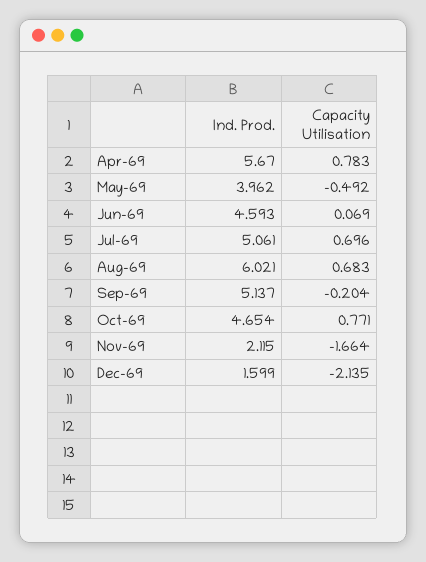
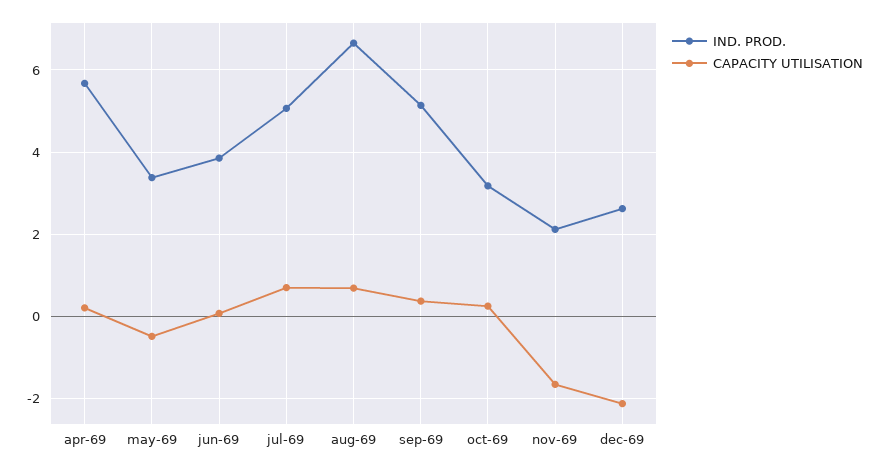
Capacity Utilisation, Apr-69: 0.783 -> 0.2
Ind. Prod., May-69: 3.962 -> 3.4
Ind. Prod., Jun-69: 4.593 -> 3.8
Ind. Prod., Aug-69: 6.021 -> 6.6
Capacity Utilisation, Sep-69: -0.204 -> 0.4
Ind. Prod., Oct-69: 4.654 -> 3.2
Capacity Utilisation, Oct-69: 0.771 -> 0.2
Ind. Prod., Dec-69: 1.599 -> 2.6

